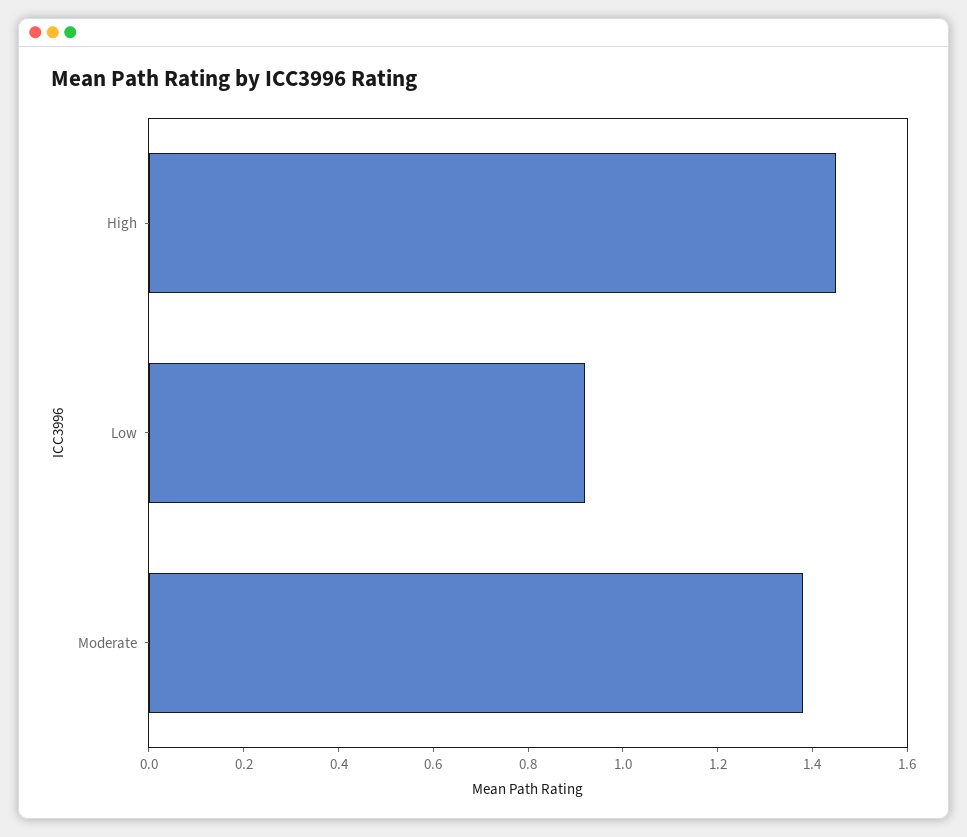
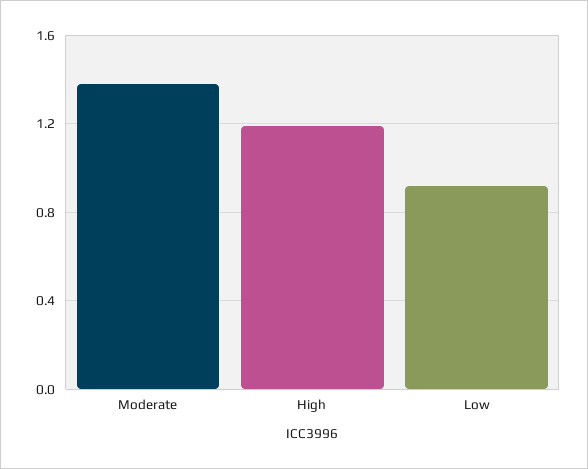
High: 1.45 -> 1.2

